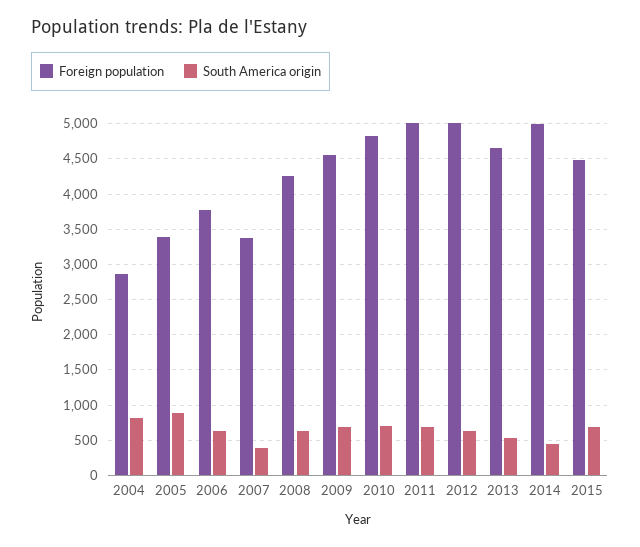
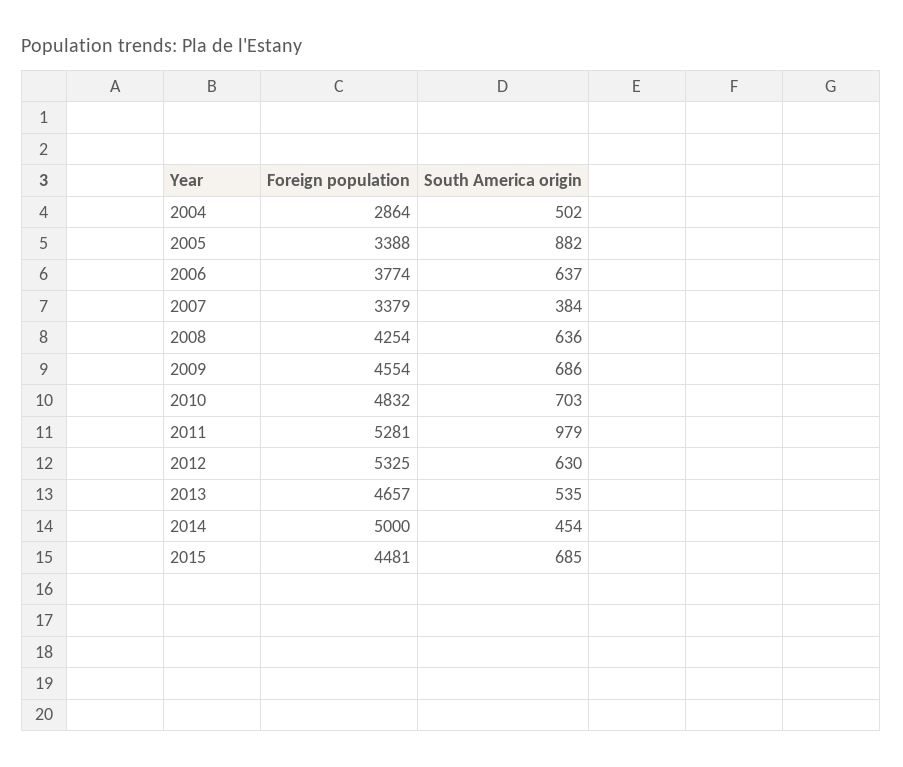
South America origin, 2004: 800 -> 502
Foreign population, 2011: 5000 -> 5281
South America origin, 2011: 700 -> 979
Foreign population, 2012: 5000 -> 5325

